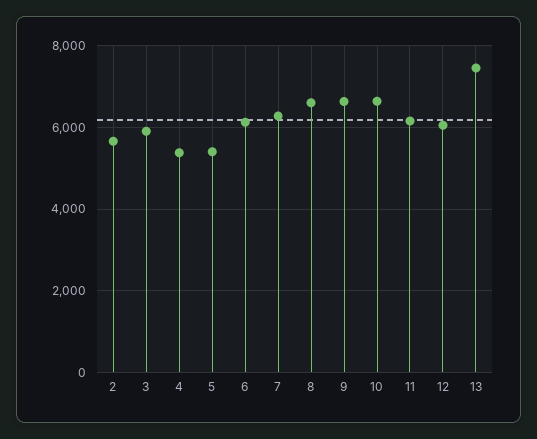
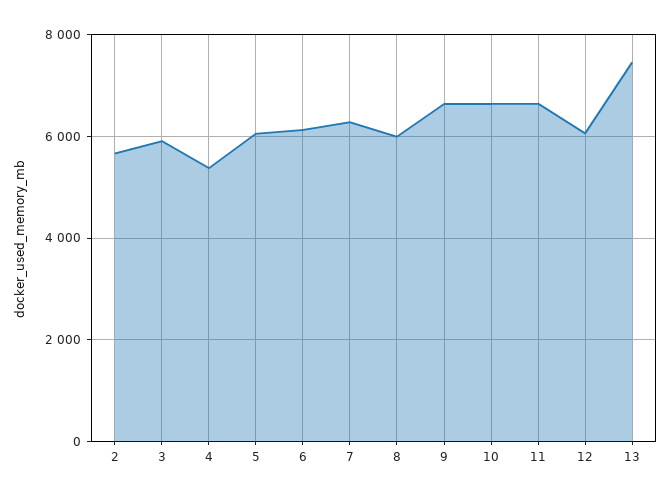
5: 5400 -> 6000
8: 6600 -> 6000
11: 6200 -> 6600

